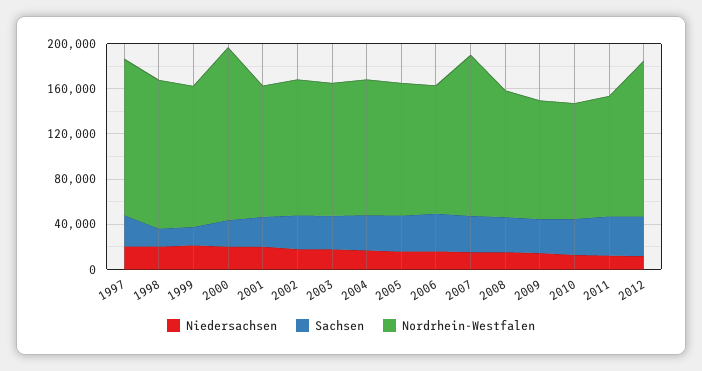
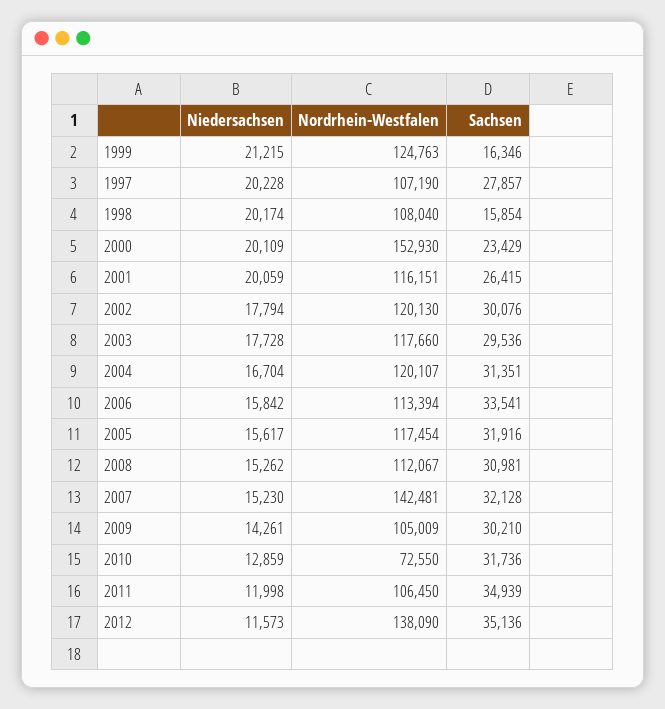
Nordrhein-Westfalen, 1997: 140000 -> 107190
Nordrhein-Westfalen, 1998: 130000 -> 108040
Nordrhein-Westfalen, 2010: 100000 -> 72550

